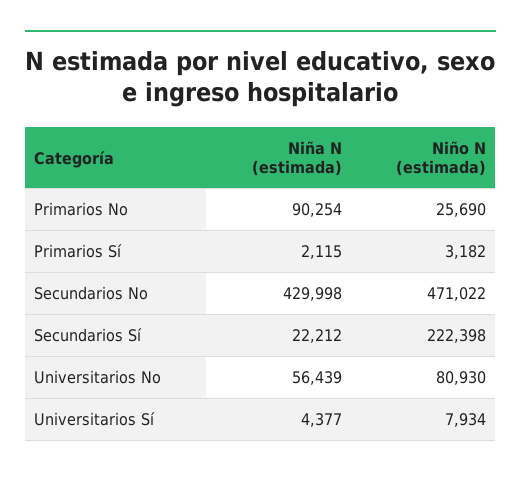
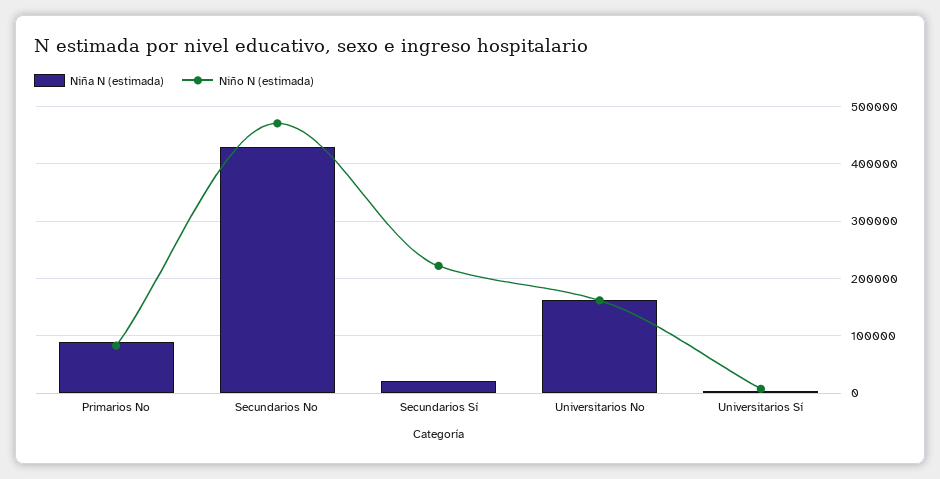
Niño N (estimada), Primarios No: 25690 -> 80000
Niña N (estimada), Primarios Sí: 2115 -> none
Niño N (estimada), Primarios Sí: 3182 -> none
Niña N (estimada), Universitarios No: 56439 -> 160000
Niño N (estimada), Universitarios No: 80930 -> 160000

